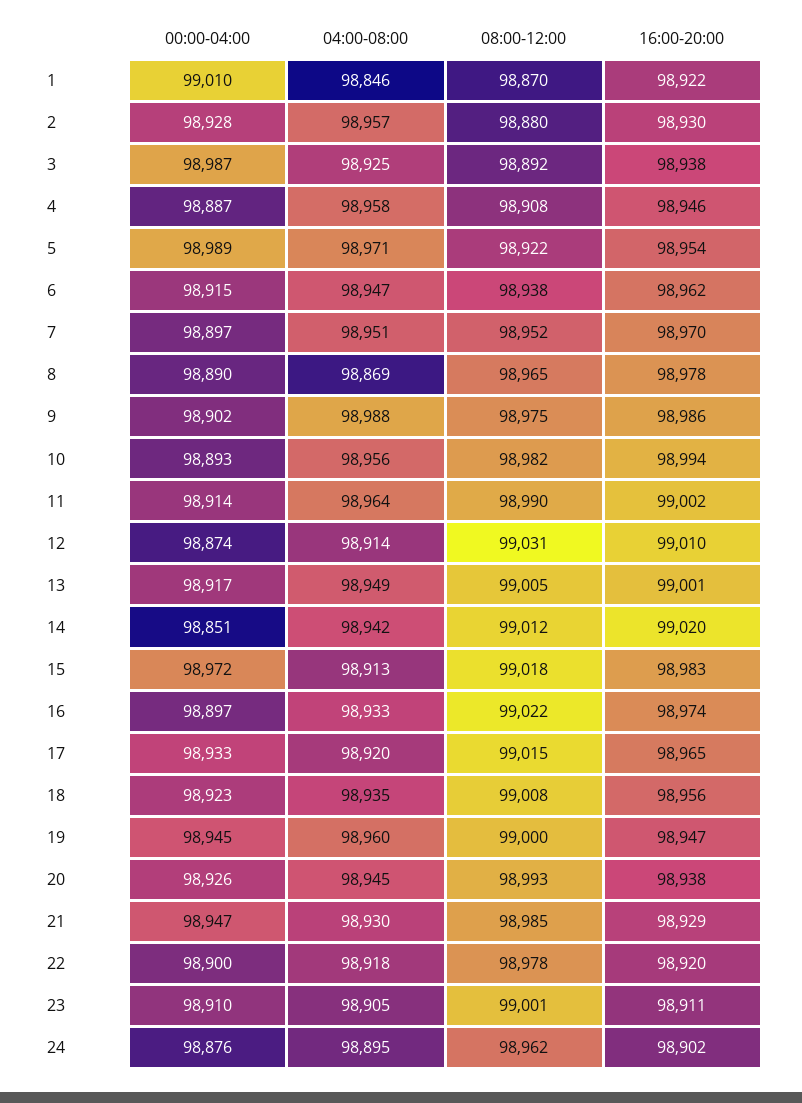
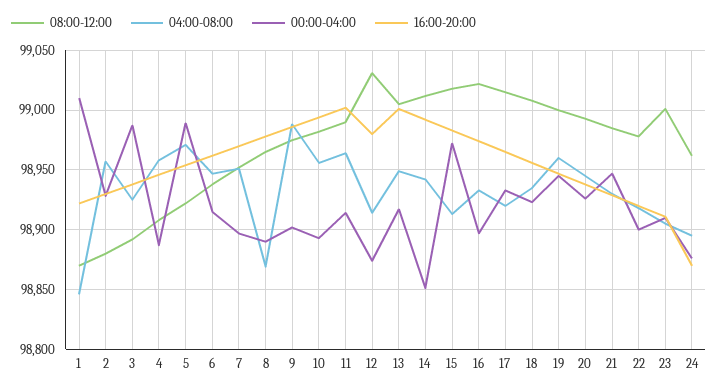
16:00-20:00, 12: 99010 -> 98980
16:00-20:00, 14: 99020 -> 98990
16:00-20:00, 24: 98902 -> 98870

